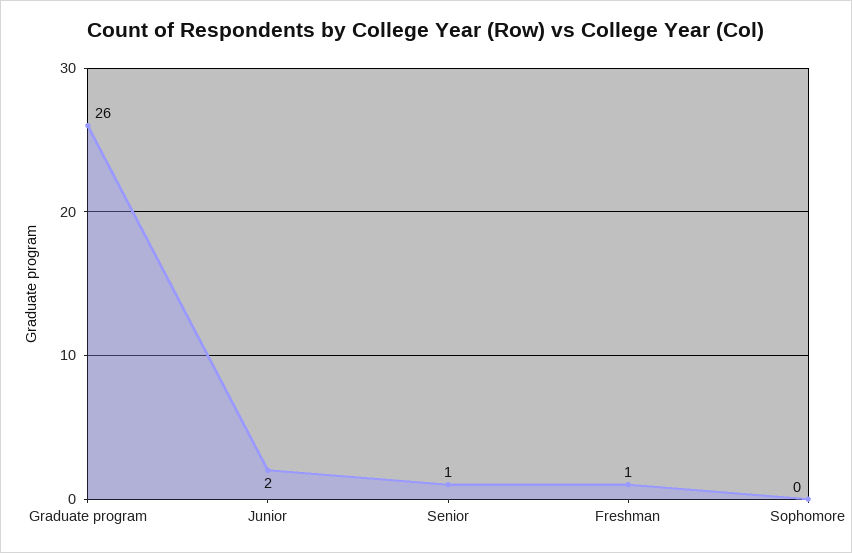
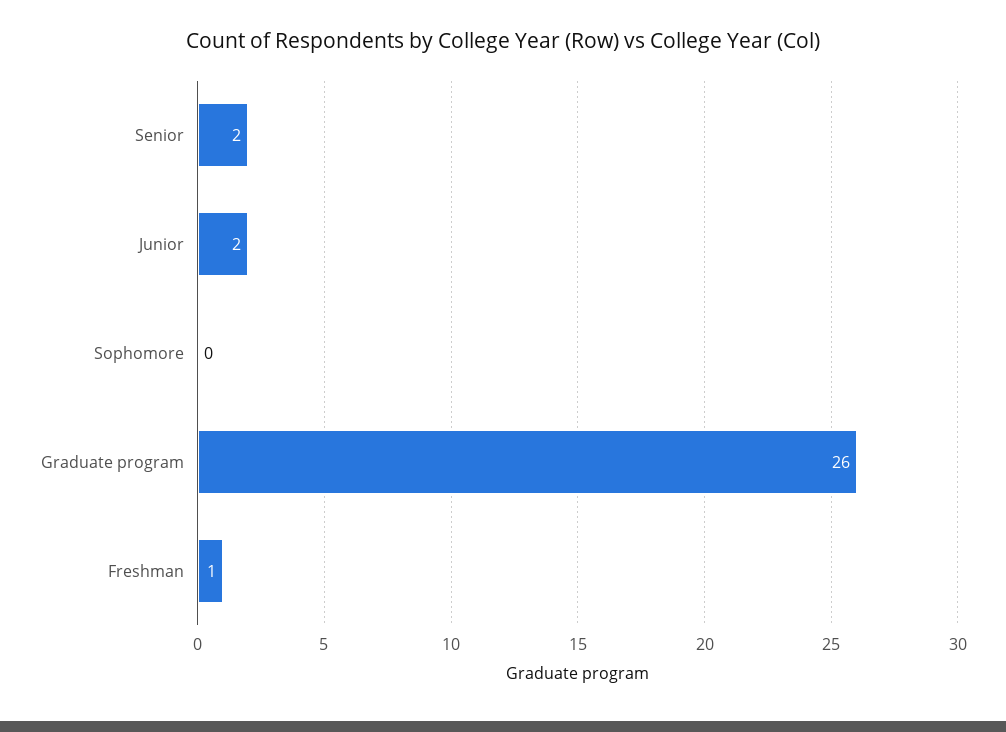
Senior: 1 -> 2

